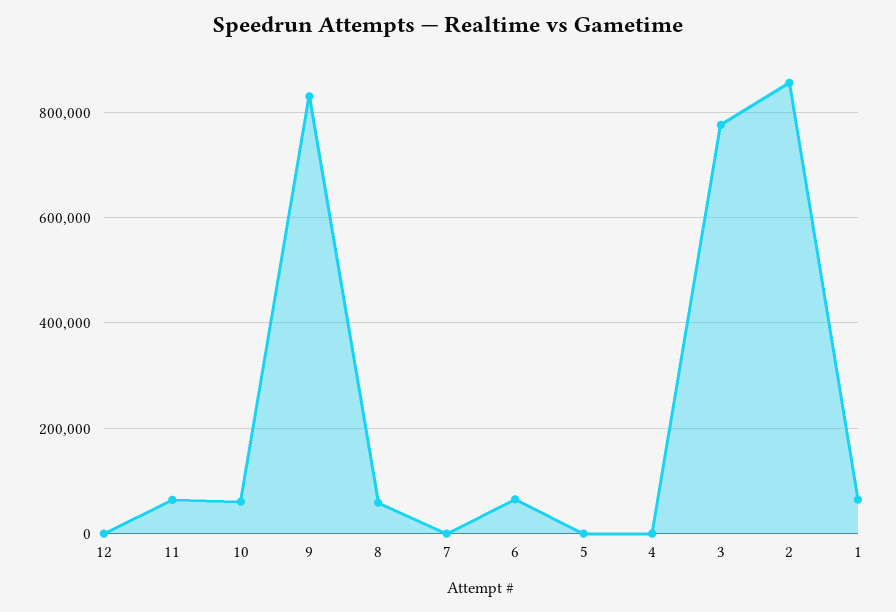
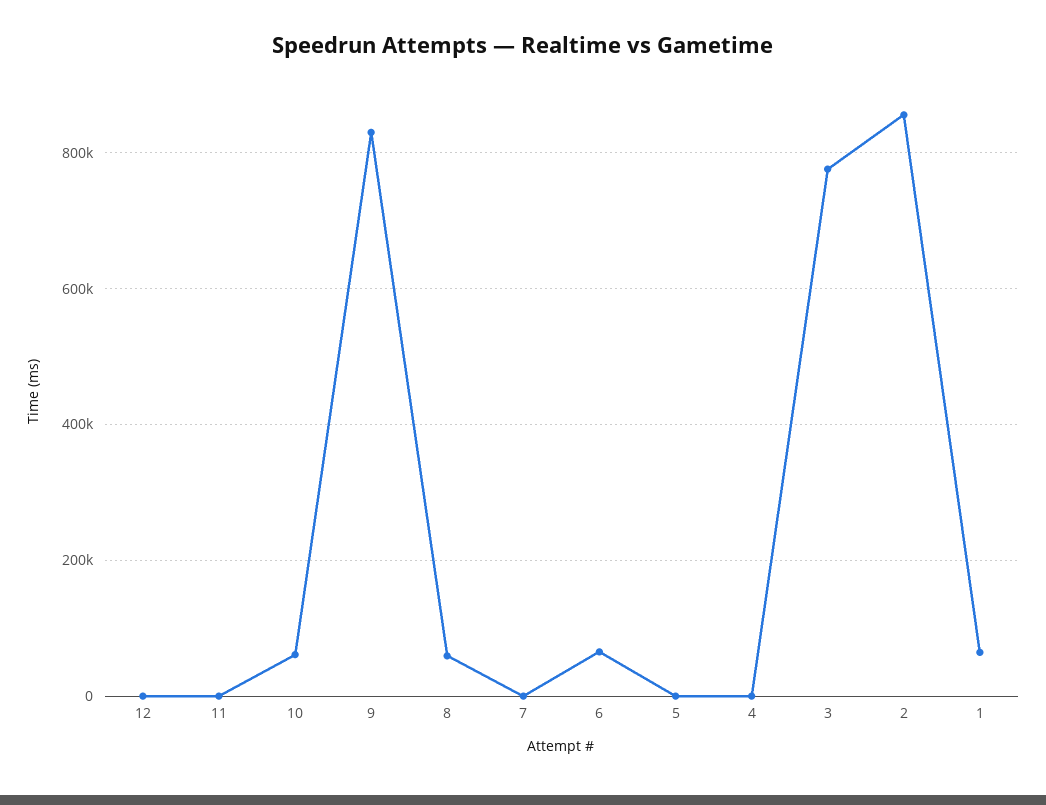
11: 60000 -> 0

